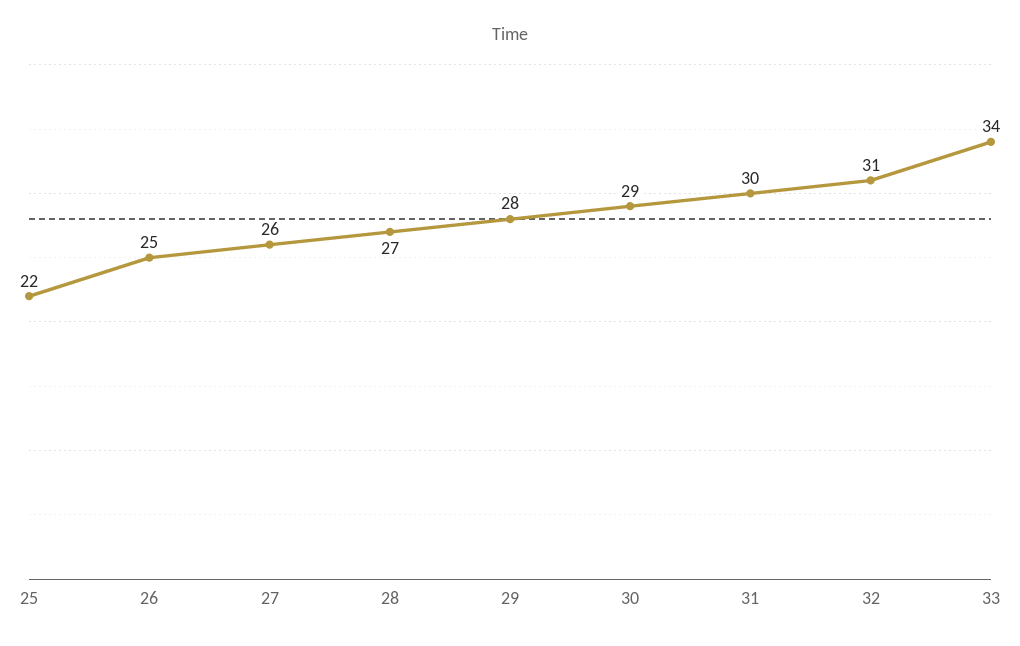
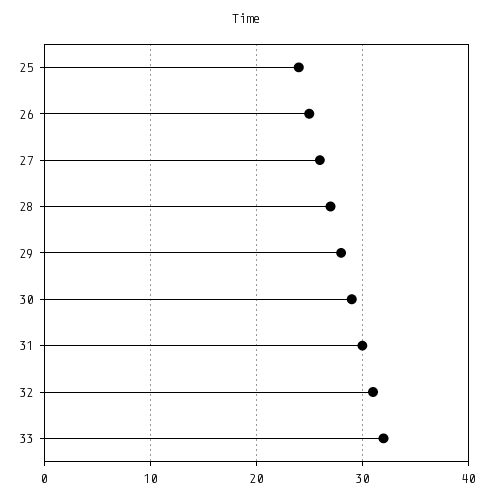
25: 22 -> 24
33: 34 -> 32

